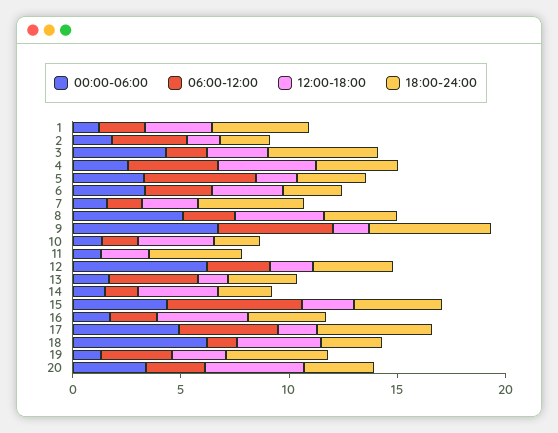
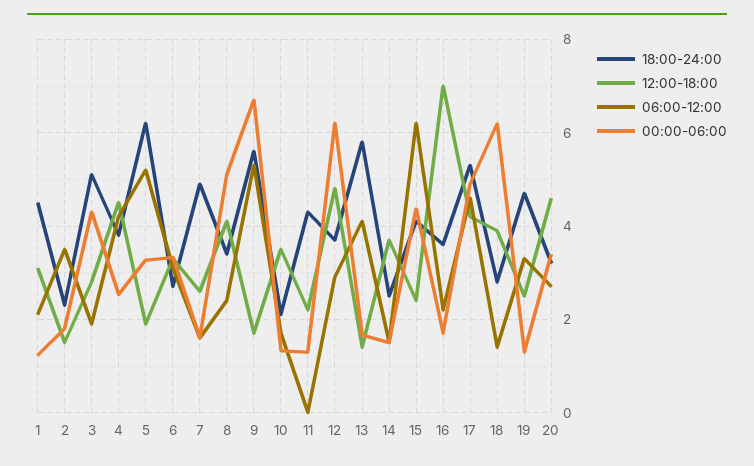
18:00-24:00, 5: 3 -> 6.2
12:00-18:00, 12: 2 -> 4.8
18:00-24:00, 13: 3 -> 5.8
12:00-18:00, 16: 4 -> 7
12:00-18:00, 17: 2 -> 4.2

